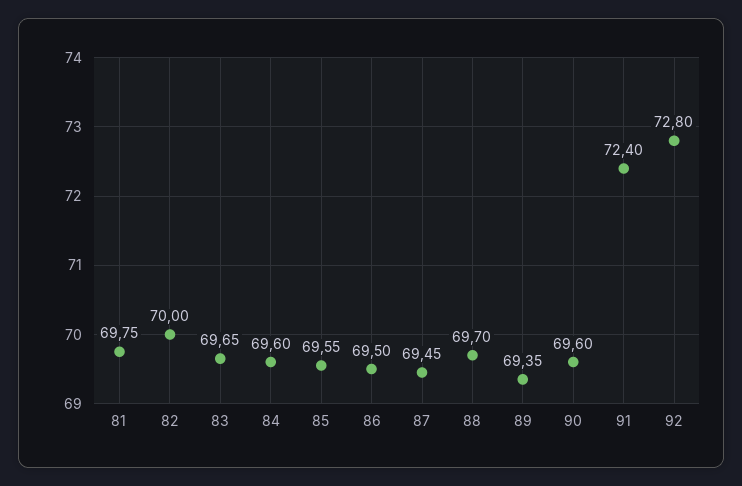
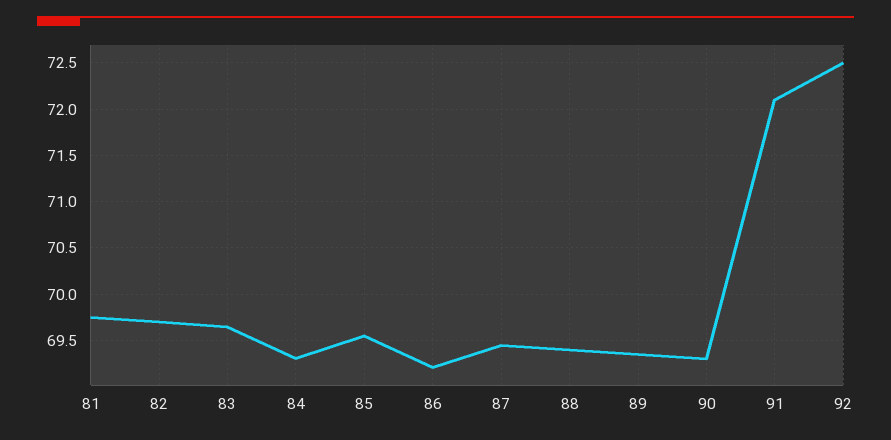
82: 70 -> 69.7
84: 69.6 -> 69.3
86: 69.5 -> 69.2
88: 69.7 -> 69.4
90: 69.6 -> 69.3
91: 72.4 -> 72.1
92: 72.8 -> 72.5

